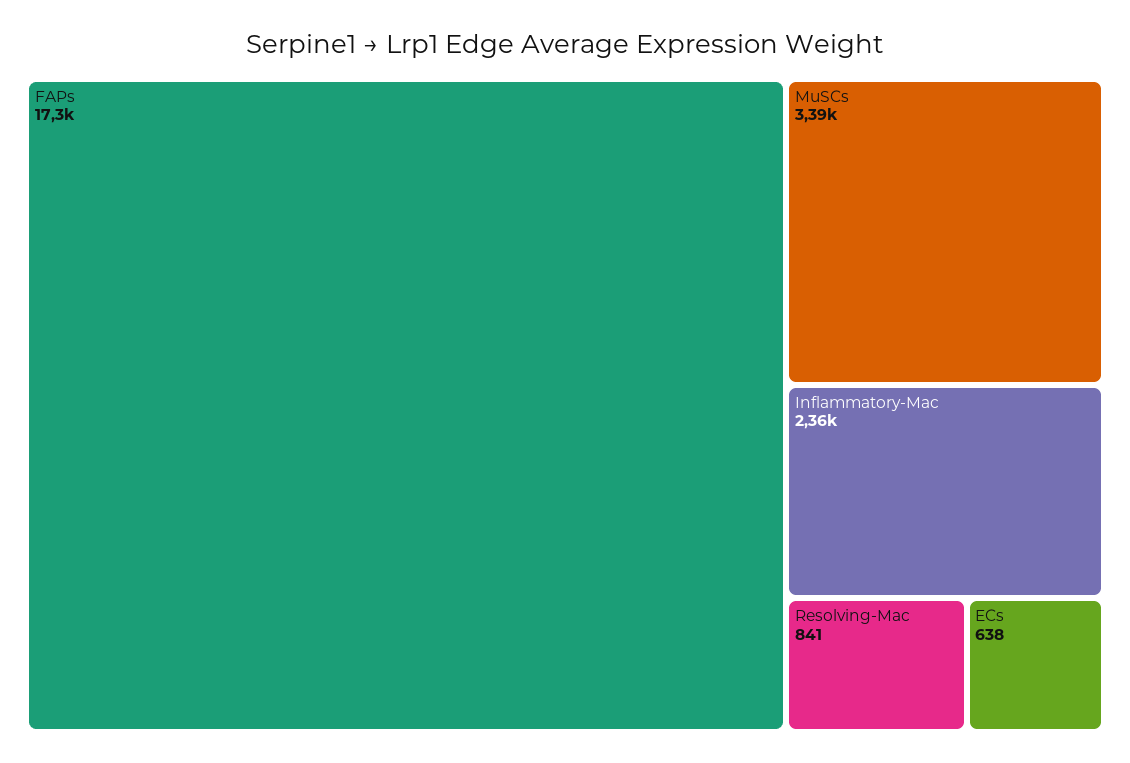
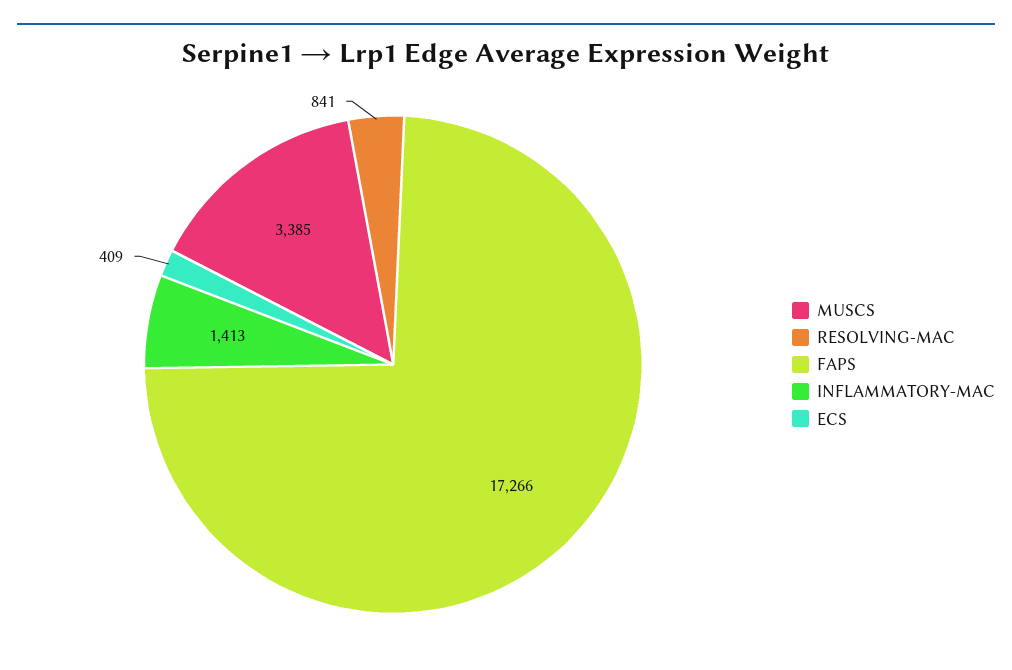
Inflammatory-Mac: 2360 -> 1413
ECs: 638 -> 409

